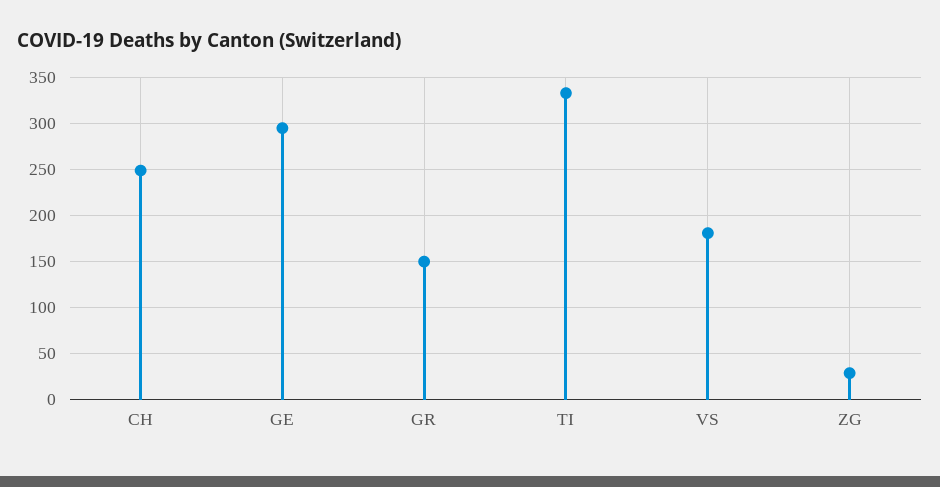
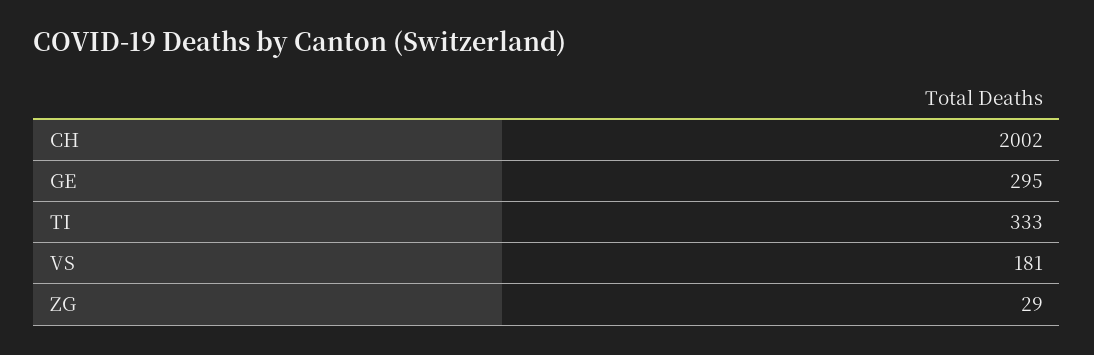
CH: 250 -> 2002
GR: 150 -> none

